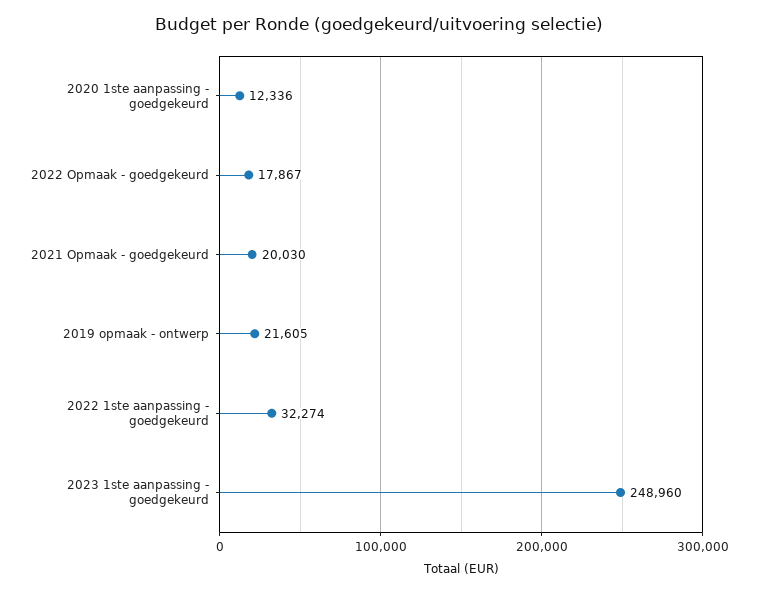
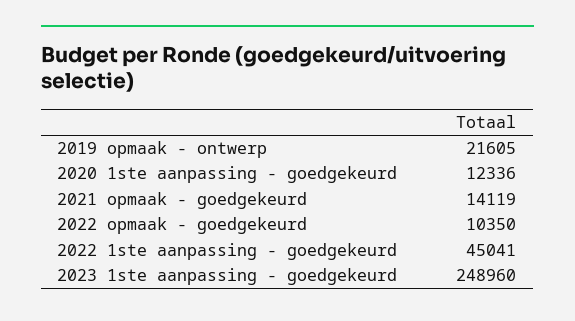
2022 Opmaak - goedgekeurd: 17867 -> 10350
2021 Opmaak - goedgekeurd: 20030 -> 14119
2022 1ste aanpassing - goedgekeurd: 32274 -> 45041

